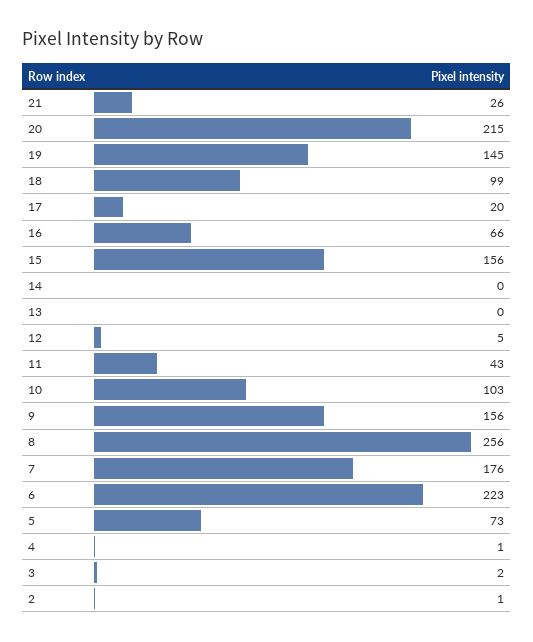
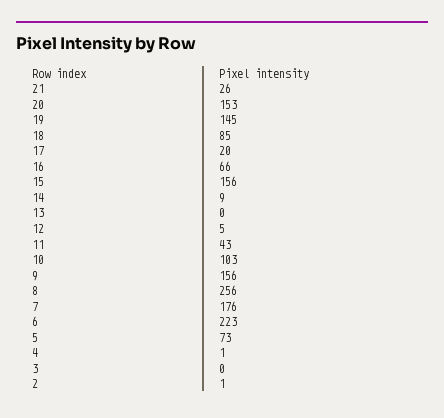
20: 215 -> 153
18: 99 -> 85
14: 0 -> 9
3: 2 -> 0

